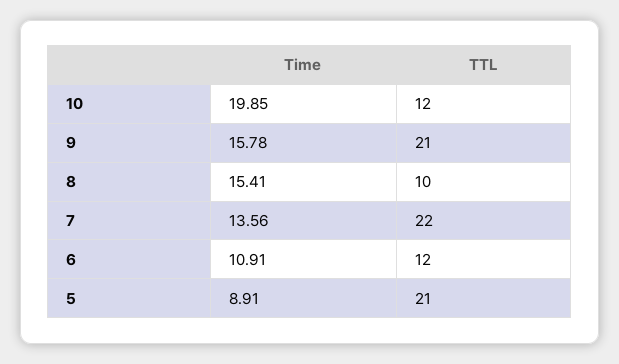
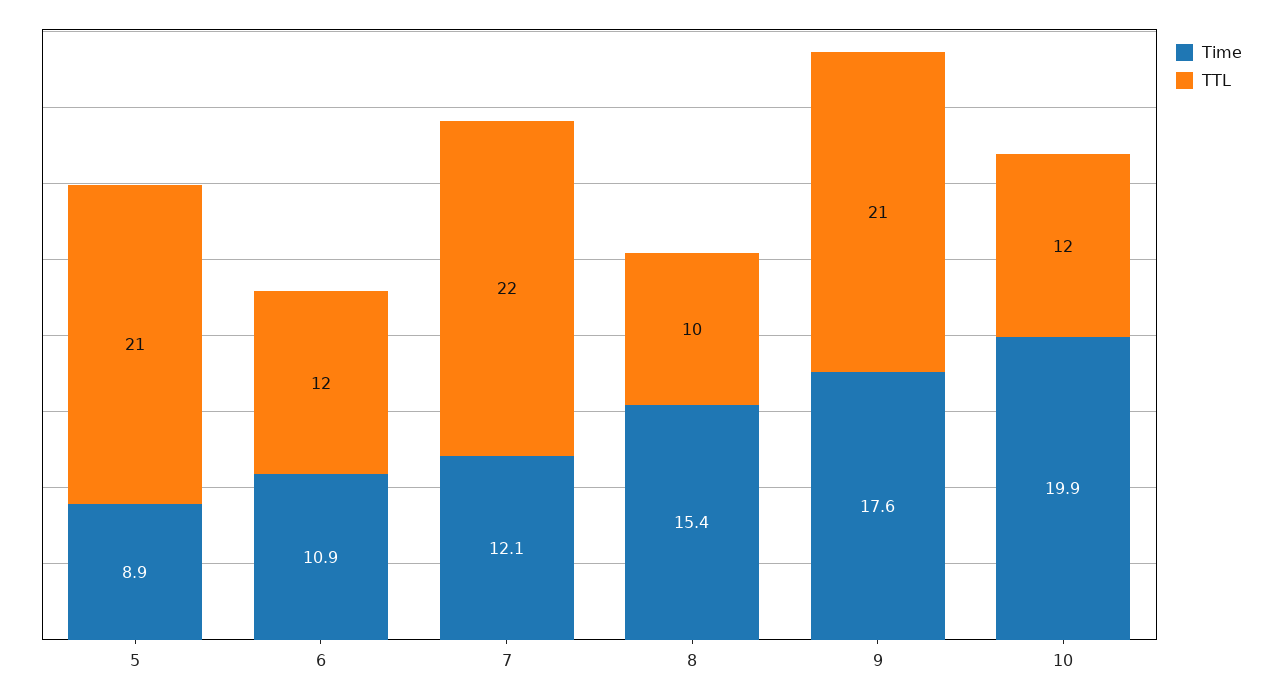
Time, 9: 15.78 -> 17.6
Time, 7: 13.56 -> 12.1

